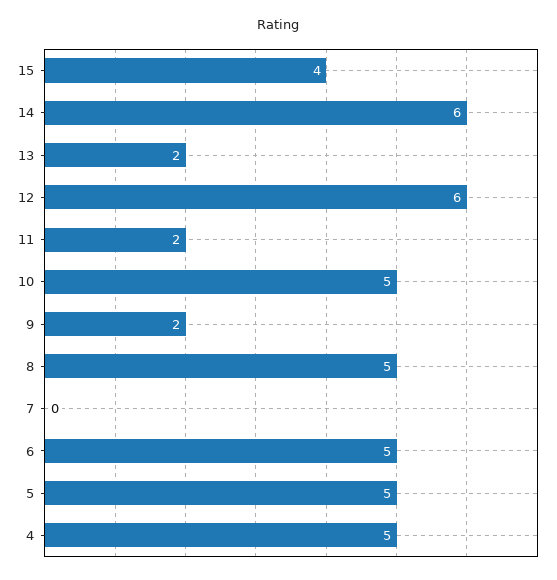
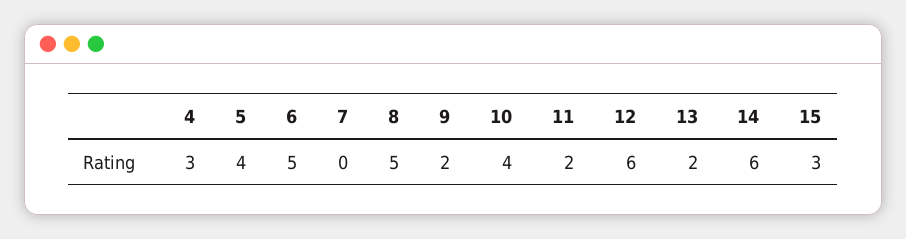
15: 4 -> 3
10: 5 -> 4
5: 5 -> 4
4: 5 -> 3

